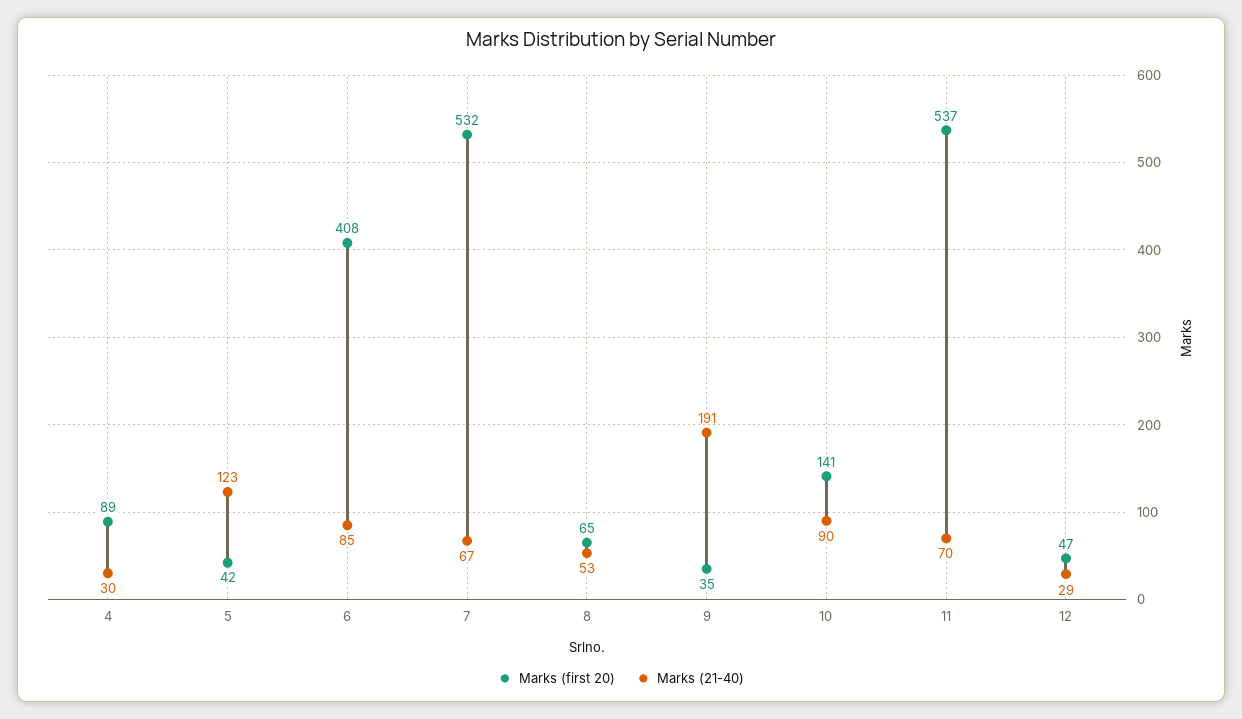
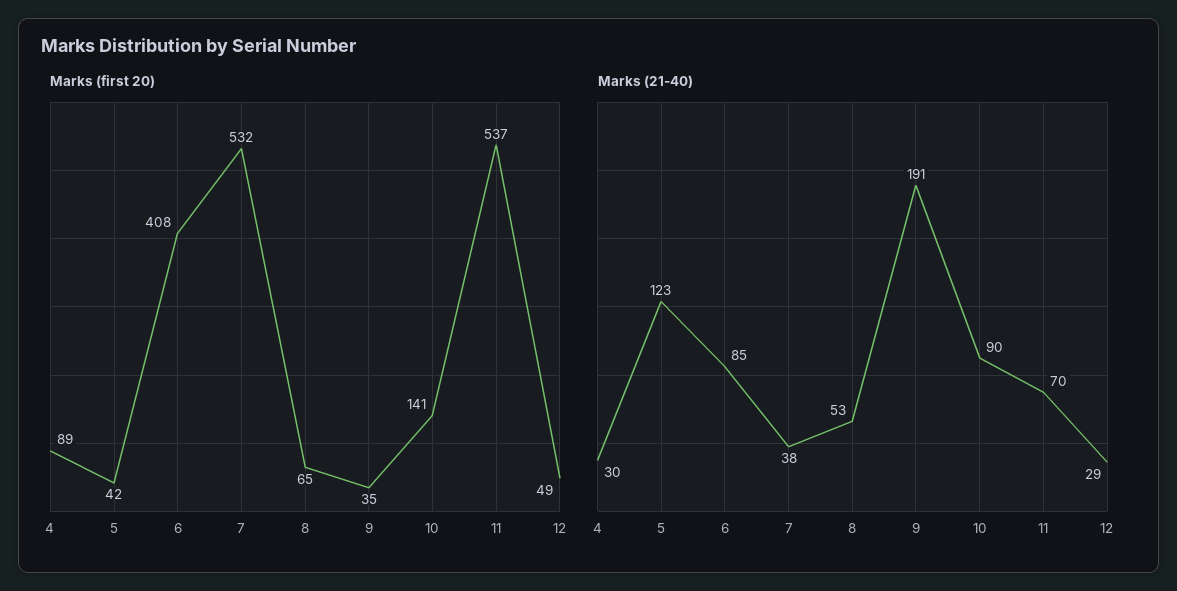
Marks (21-40), 7: 67 -> 38
Marks (first 20), 12: 47 -> 49

